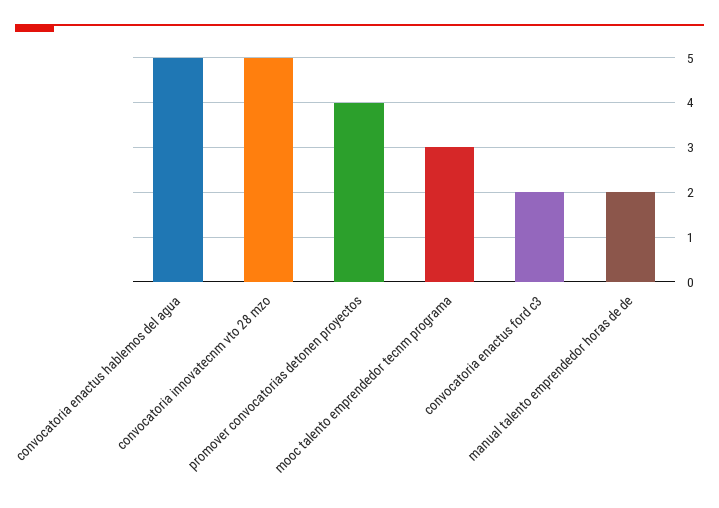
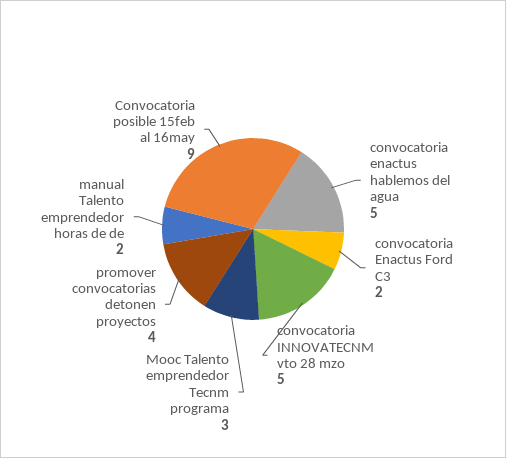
Convocatoria posible 15feb al 16may: none -> 9

